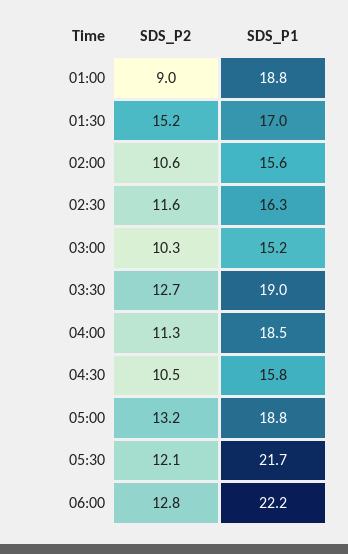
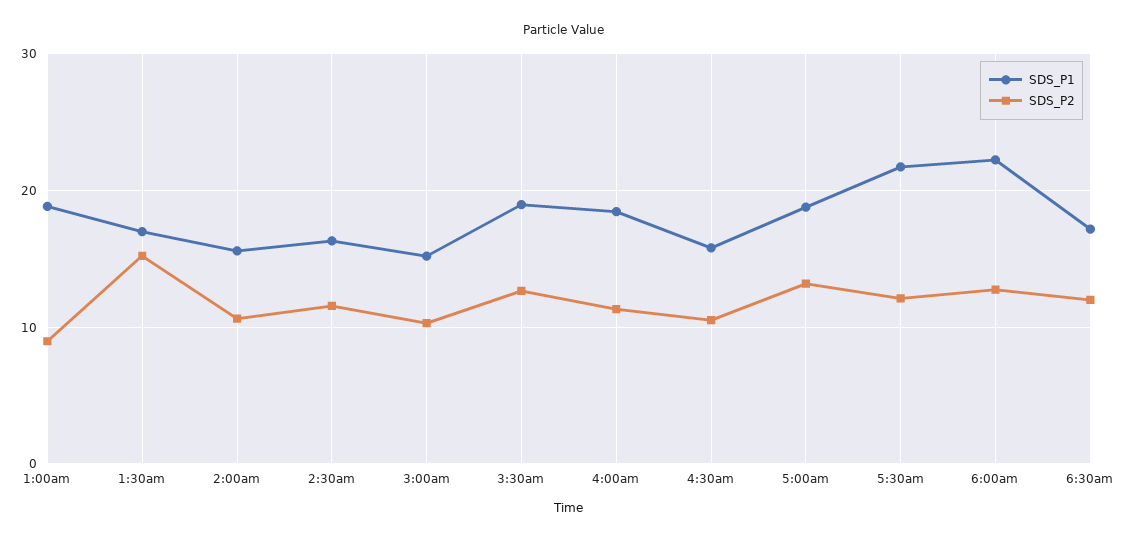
SDS_P1, 6:30am: none -> 17
SDS_P2, 6:30am: none -> 12

